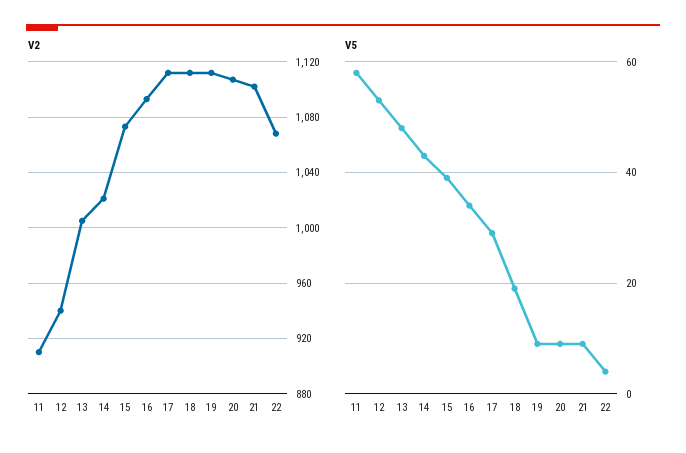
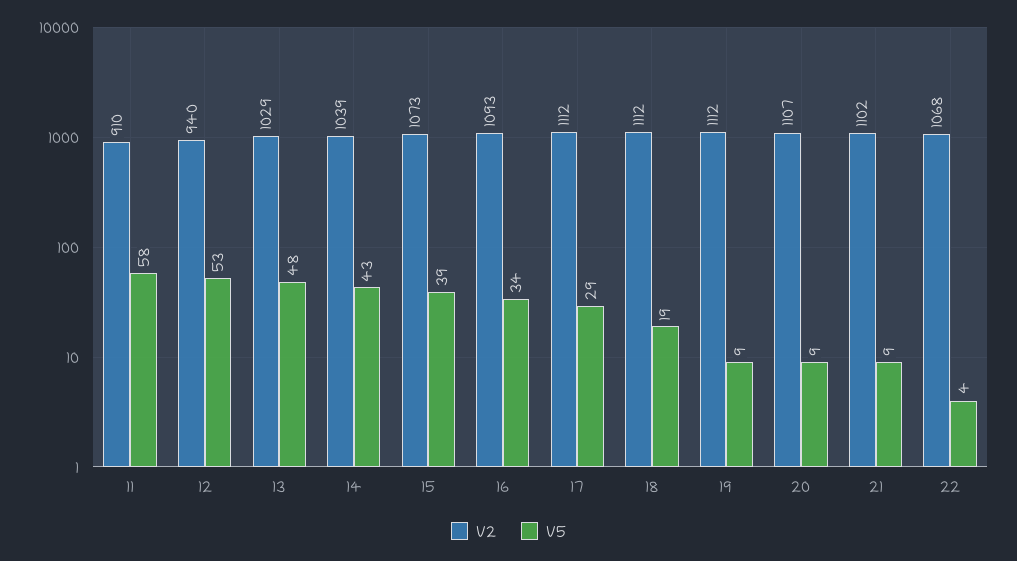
V2, 13: 1005 -> 1029
V2, 14: 1020 -> 1039

